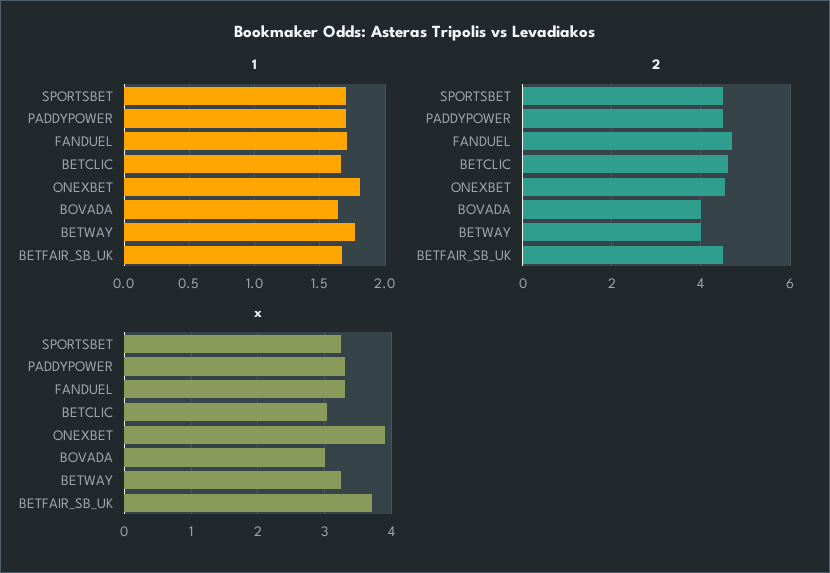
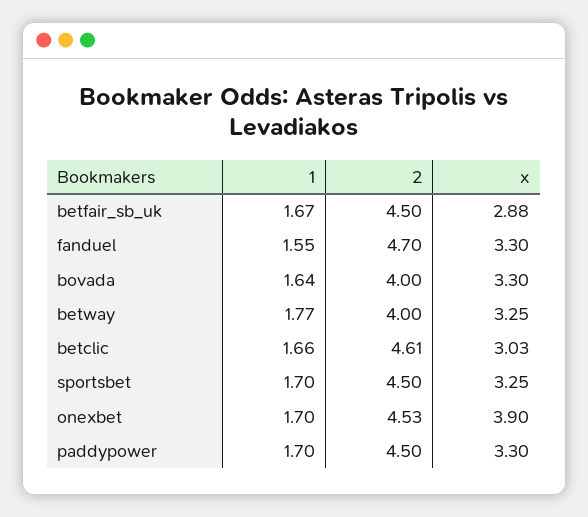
1, FANDUEL: 1.7 -> 1.55
1, ONEXBET: 1.8 -> 1.7
x, BOVADA: 3 -> 3.3
x, BETFAIR_SB_UK: 3.7 -> 2.88

